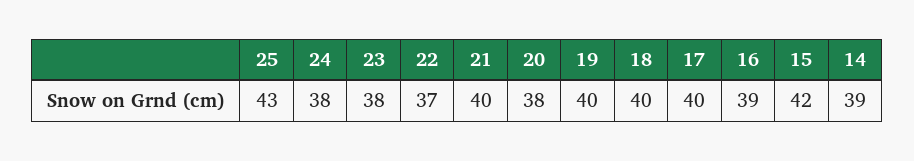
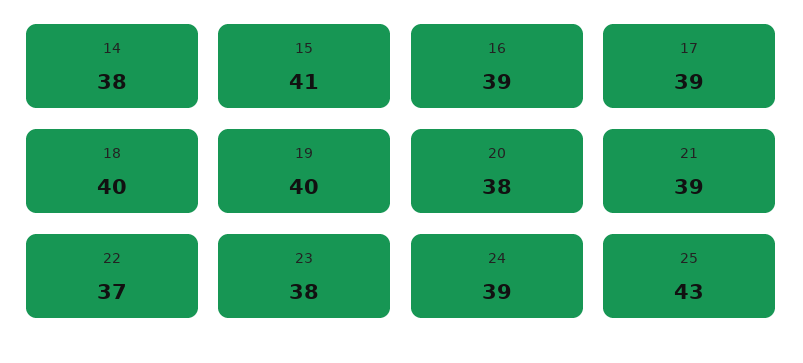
24: 38 -> 39
21: 40 -> 39
17: 40 -> 39
15: 42 -> 41
14: 39 -> 38

